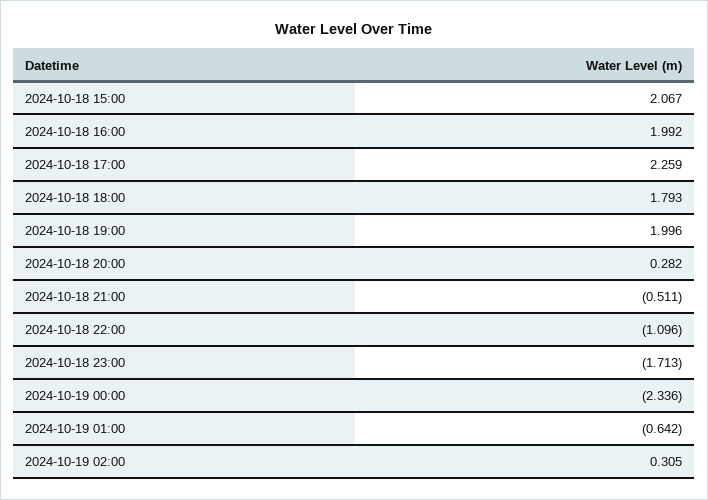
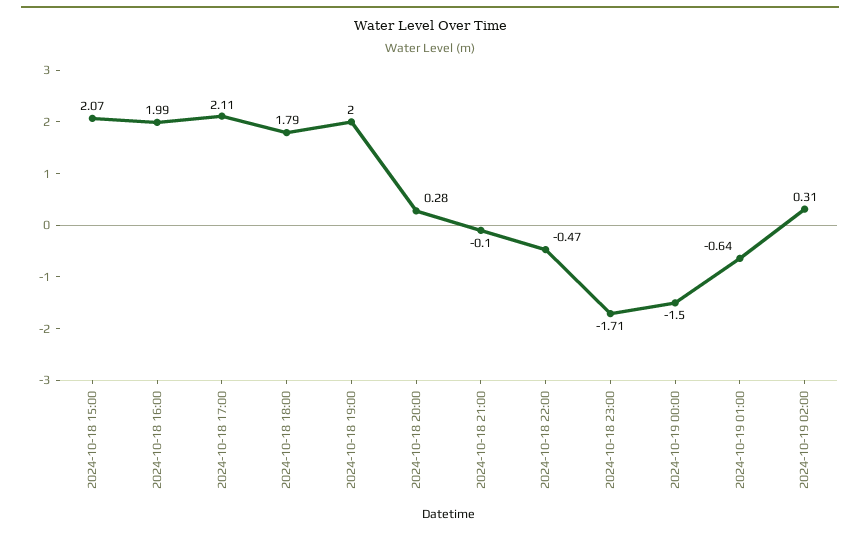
2024-10-18 17:00: 2.259 -> 2.11
2024-10-18 21:00: -0.511 -> -0.1
2024-10-18 22:00: -1.096 -> -0.47
2024-10-19 00:00: -2.336 -> -1.5

